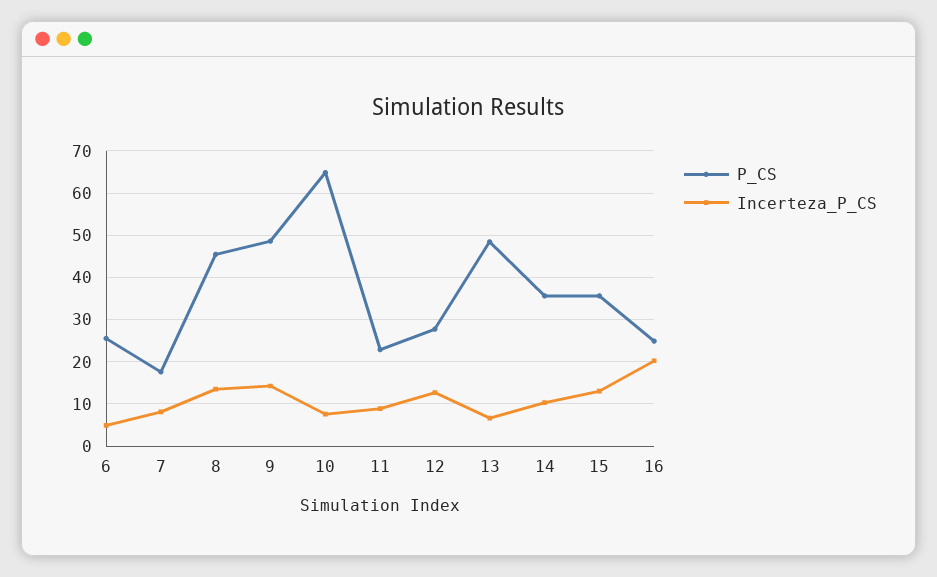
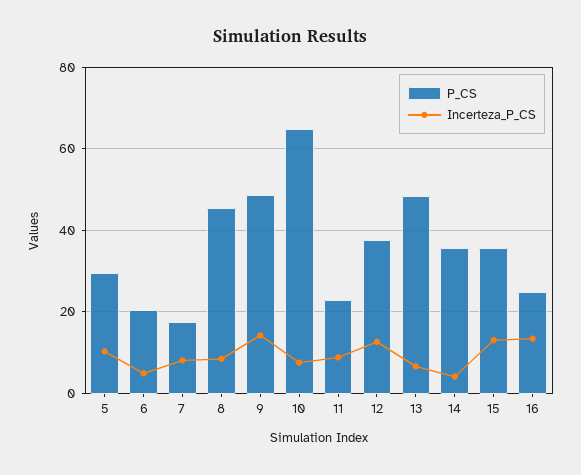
P_CS, 6: 26 -> 20
Incerteza_P_CS, 8: 14 -> 8
P_CS, 12: 28 -> 38
Incerteza_P_CS, 14: 10 -> 4
Incerteza_P_CS, 16: 20 -> 14
P_CS, 5: none -> 30
Incerteza_P_CS, 5: none -> 10

